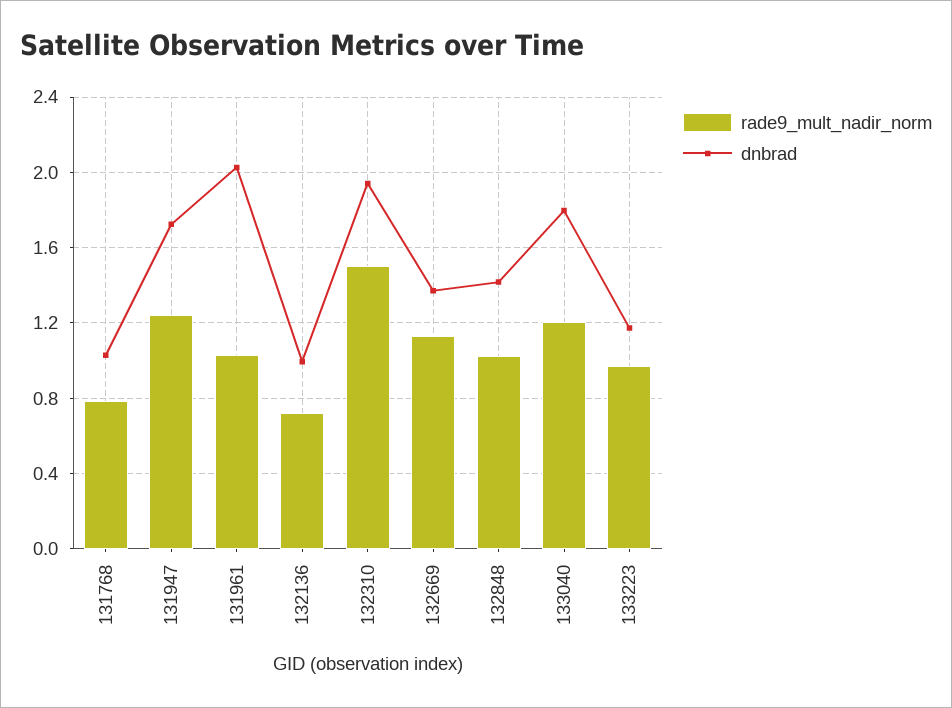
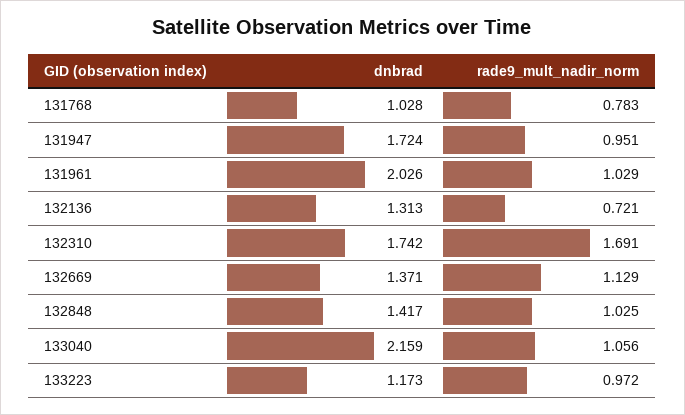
rade9_mult_nadir_norm, 131947: 1.25 -> 0.951
dnbrad, 132136: 1 -> 1.313
rade9_mult_nadir_norm, 132310: 1.5 -> 1.691
dnbrad, 132310: 1.95 -> 1.742
rade9_mult_nadir_norm, 133040: 1.2 -> 1.056
dnbrad, 133040: 1.8 -> 2.159

